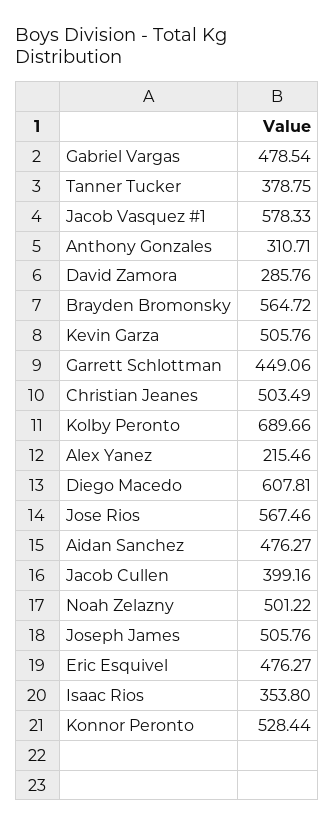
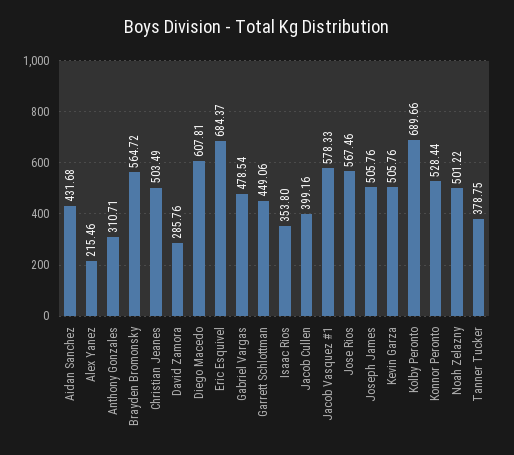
Aidan Sanchez: 476.27 -> 431.68
Eric Esquivel: 476.27 -> 684.37

